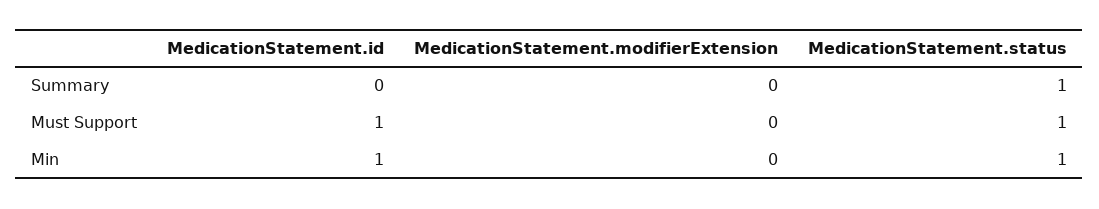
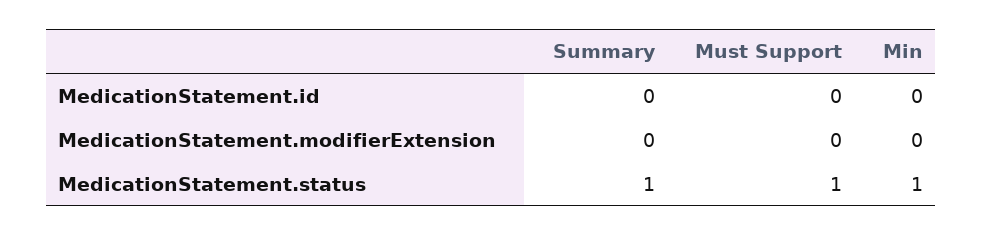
MedicationStatement.id, Must Support: 1 -> 0
MedicationStatement.id, Min: 1 -> 0

